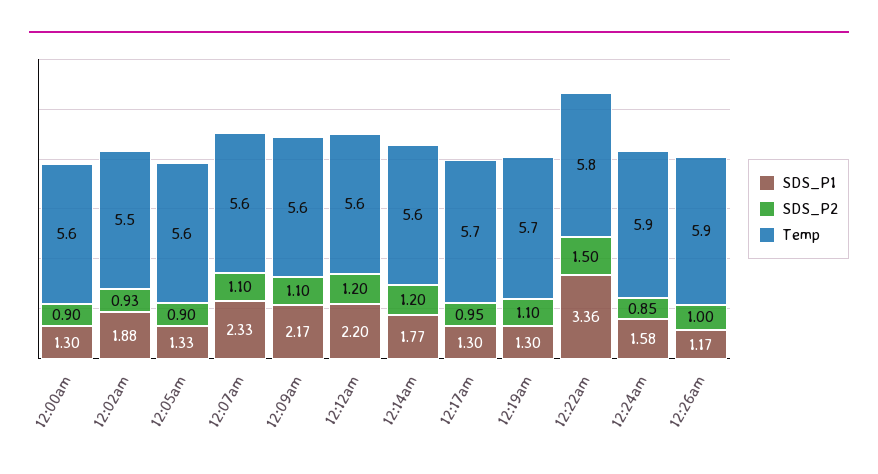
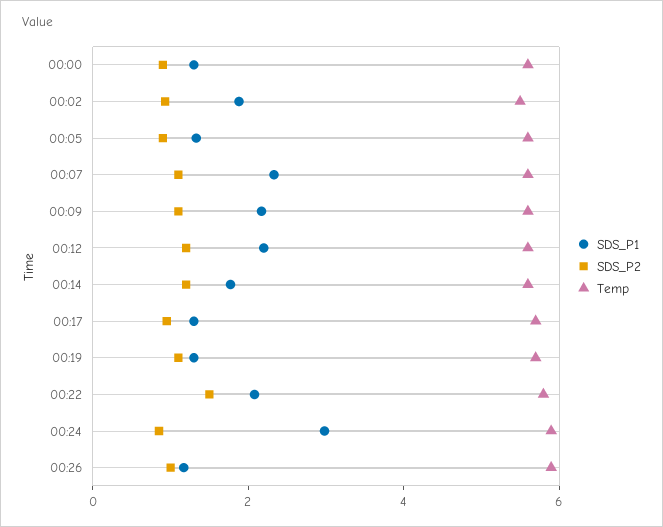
SDS_P1, 12:22am: 3.36 -> 2
SDS_P1, 12:24am: 1.58 -> 3

